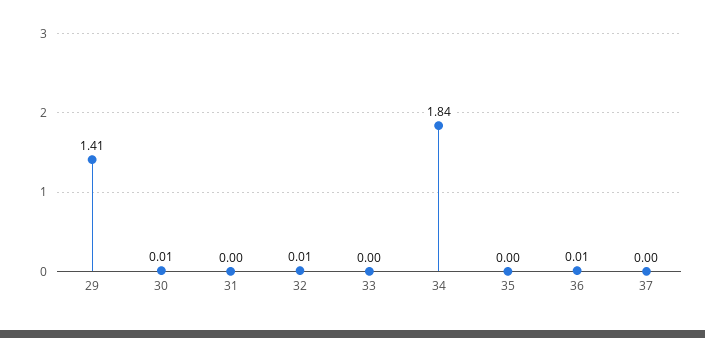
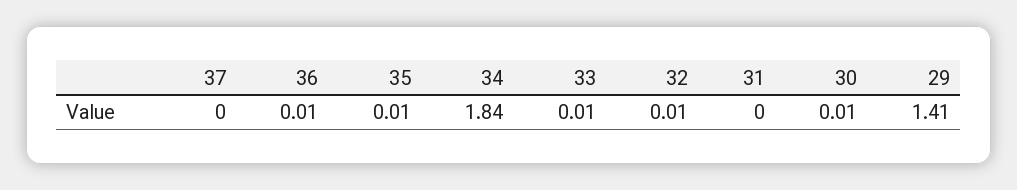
33: 0 -> 0.01
35: 0 -> 0.01

